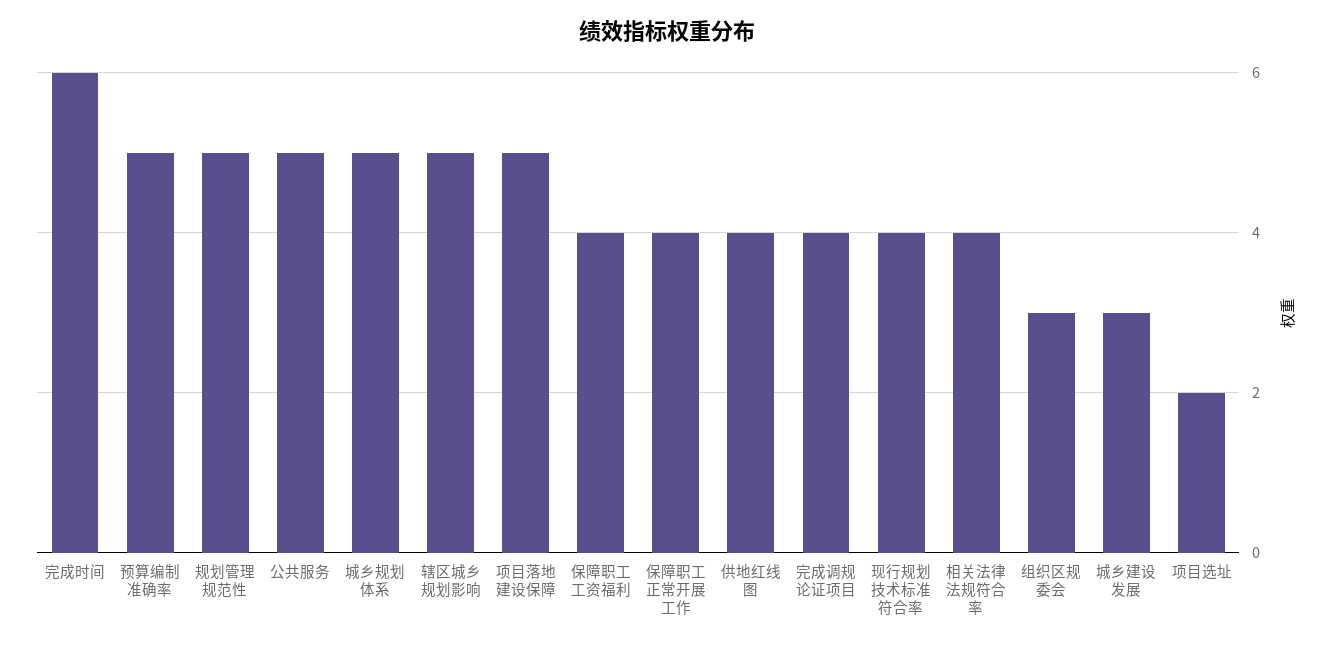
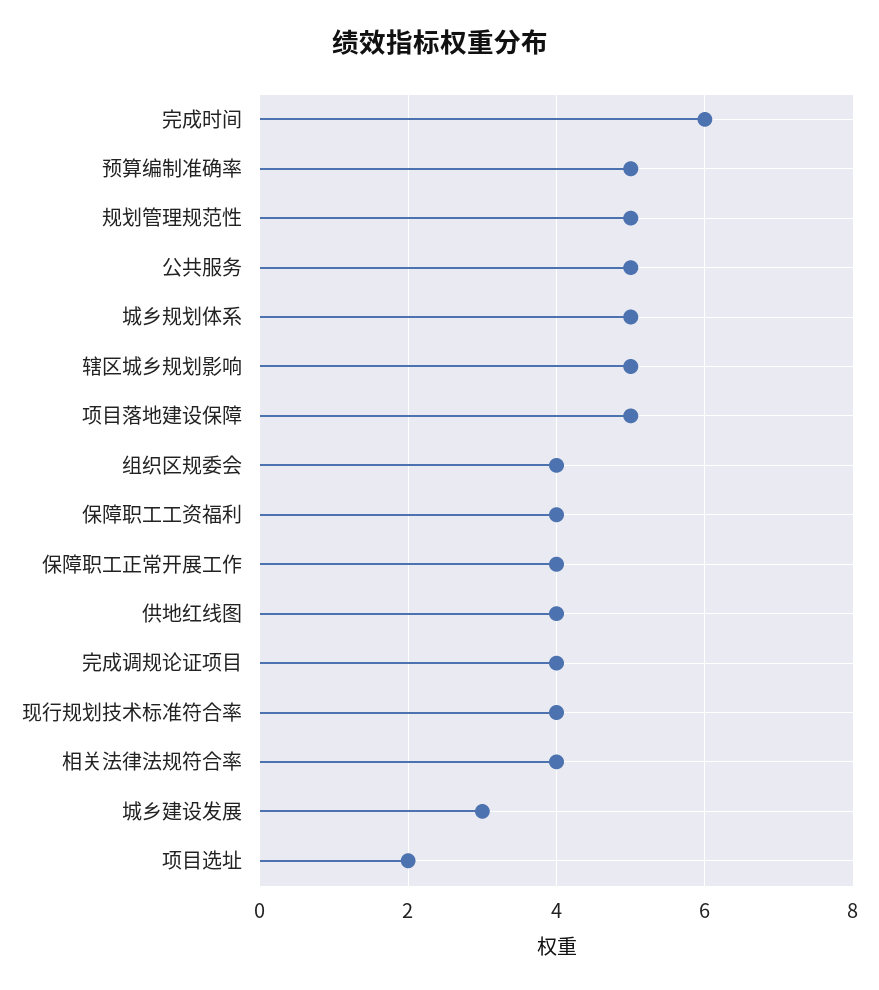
组织区规委会: 3 -> 4

